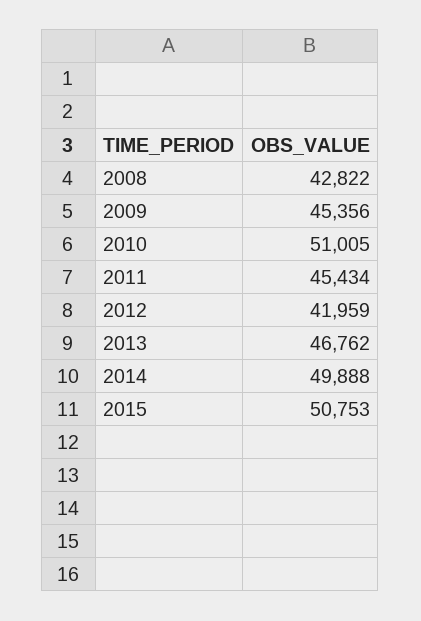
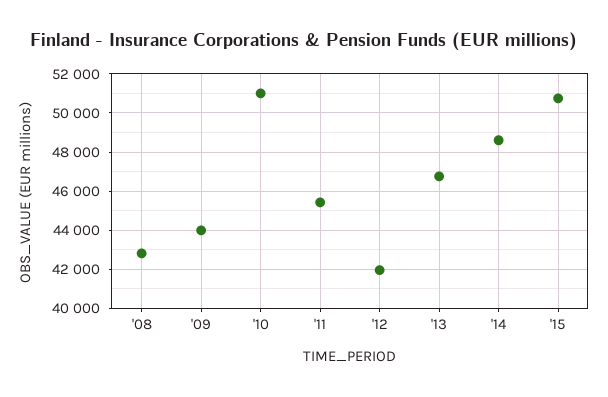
2009: 45356 -> 44000
2014: 49888 -> 48500

